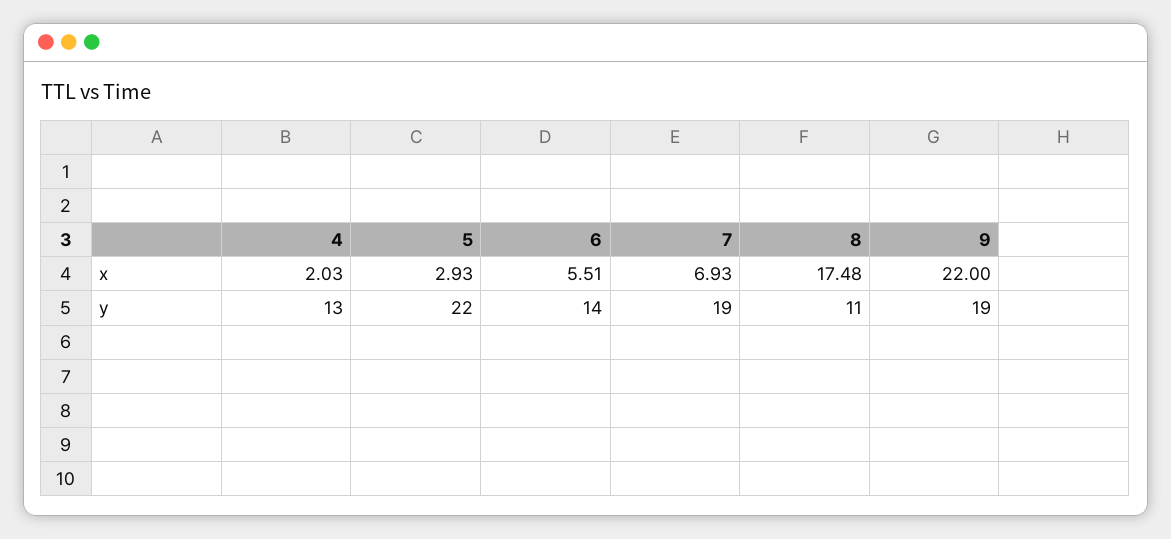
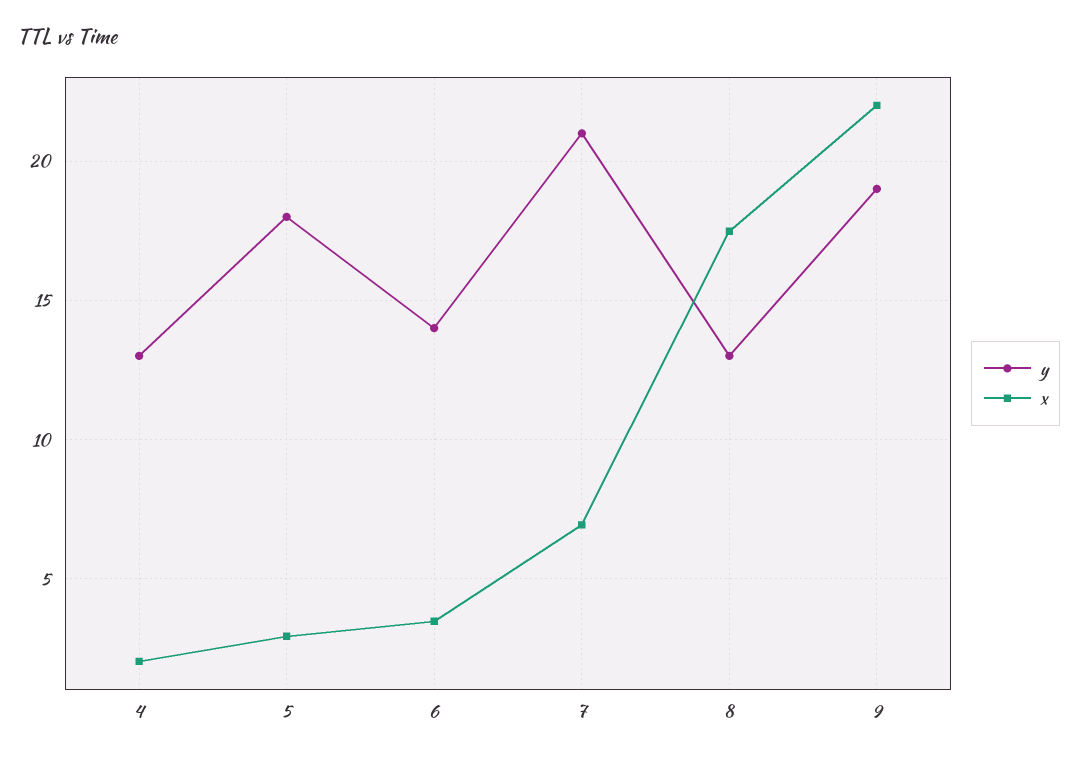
x, 6: 5.51 -> 3.5
y, 5: 22 -> 18
y, 7: 19 -> 21
y, 8: 11 -> 13

